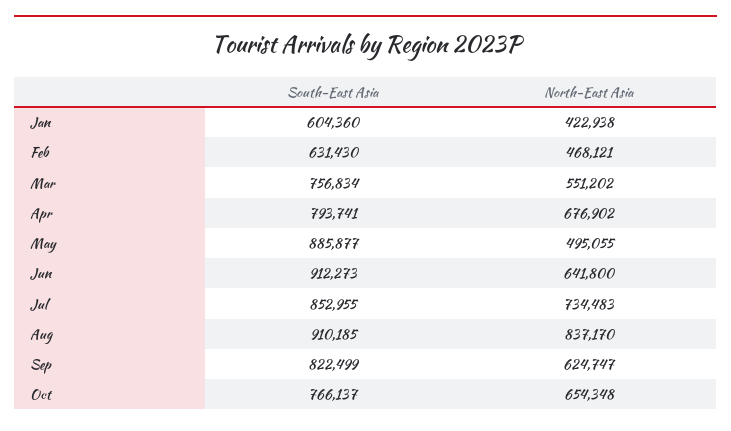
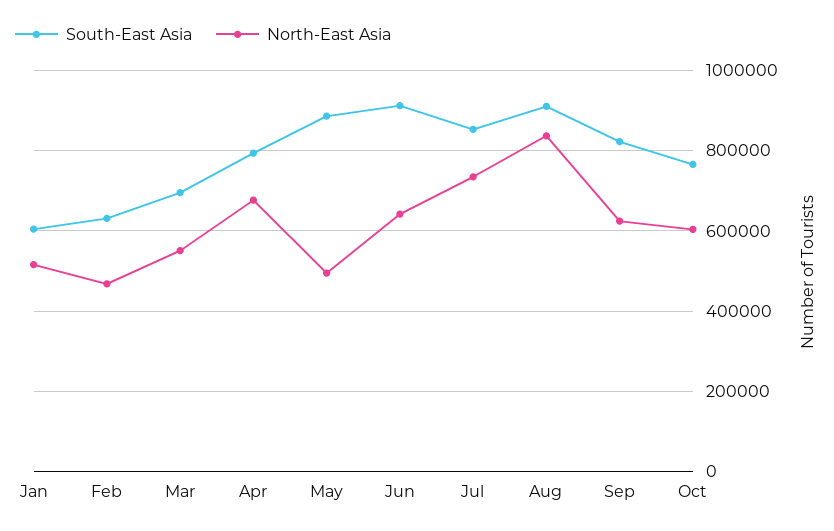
North-East Asia, Jan: 422938 -> 520000
South-East Asia, Mar: 756834 -> 700000
North-East Asia, Oct: 654348 -> 600000

